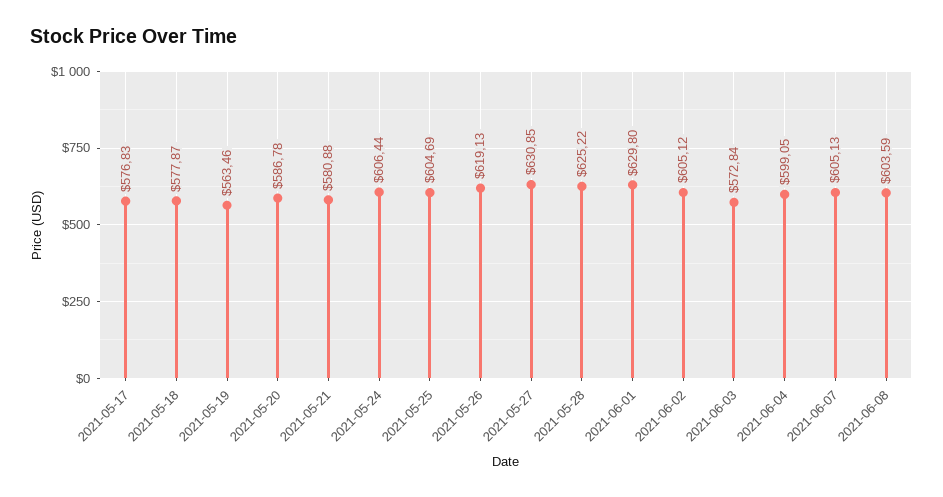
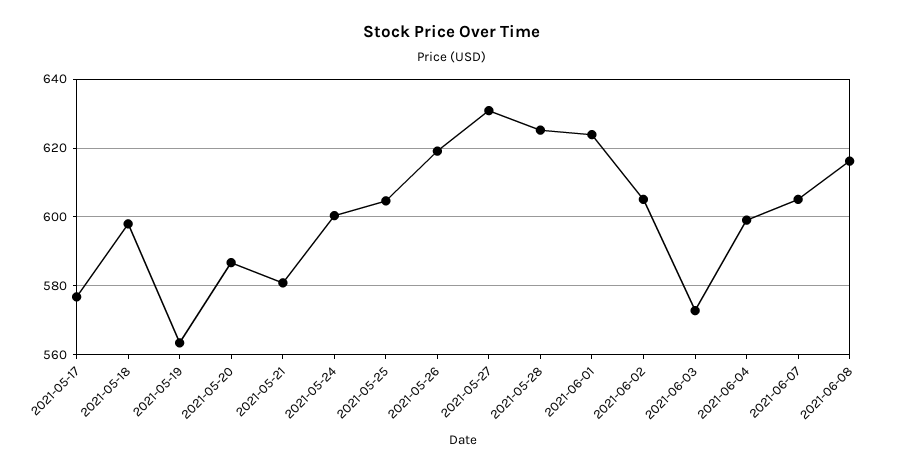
2021-05-18: 577.87 -> 598
2021-05-24: 606.44 -> 600
2021-06-01: 629.8 -> 624
2021-06-08: 603.59 -> 616

